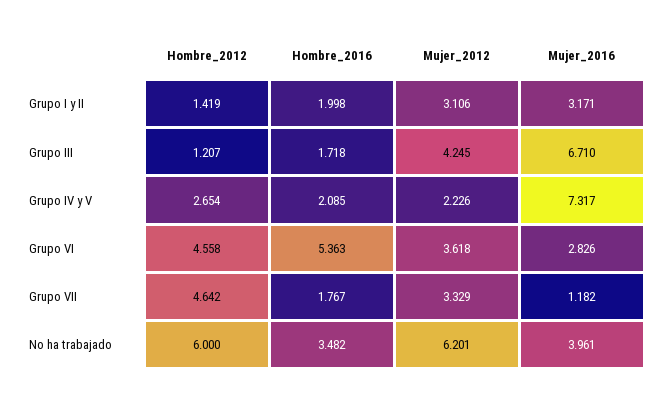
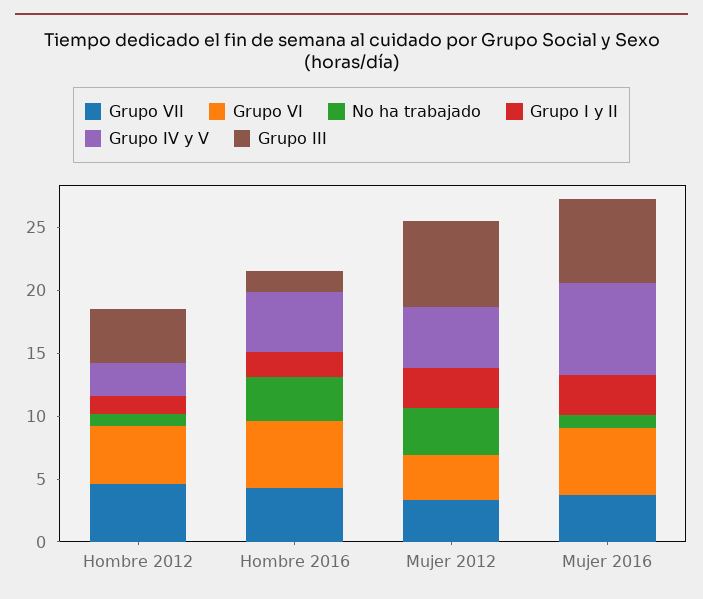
Grupo III, Hombre_2012: 1.207 -> 4
Grupo III, Mujer_2012: 4.245 -> 7
Grupo IV y V, Hombre_2016: 2.085 -> 5
Grupo IV y V, Mujer_2012: 2.226 -> 5
Grupo VI, Mujer_2016: 2.826 -> 5
Grupo VII, Hombre_2016: 1.767 -> 4
Grupo VII, Mujer_2016: 1.182 -> 4
No ha trabajado, Hombre_2012: 6 -> 1
No ha trabajado, Mujer_2012: 6.201 -> 4
No ha trabajado, Mujer_2016: 3.961 -> 1

